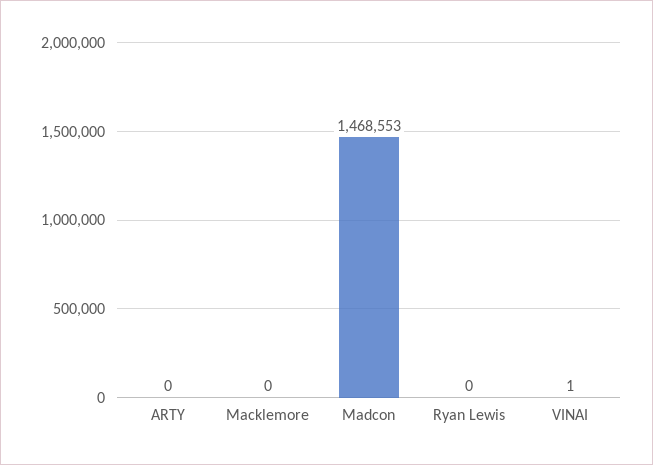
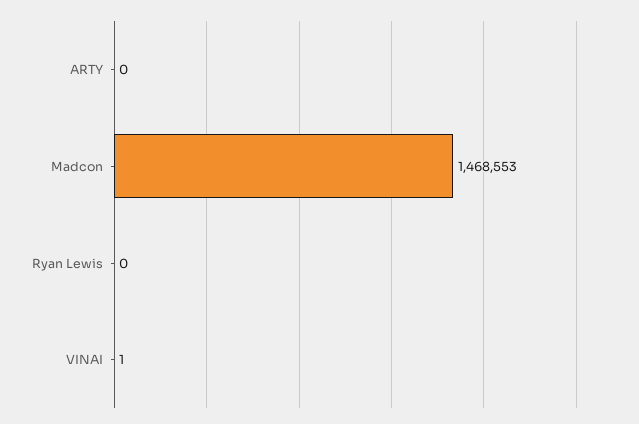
Macklemore: 0 -> none

